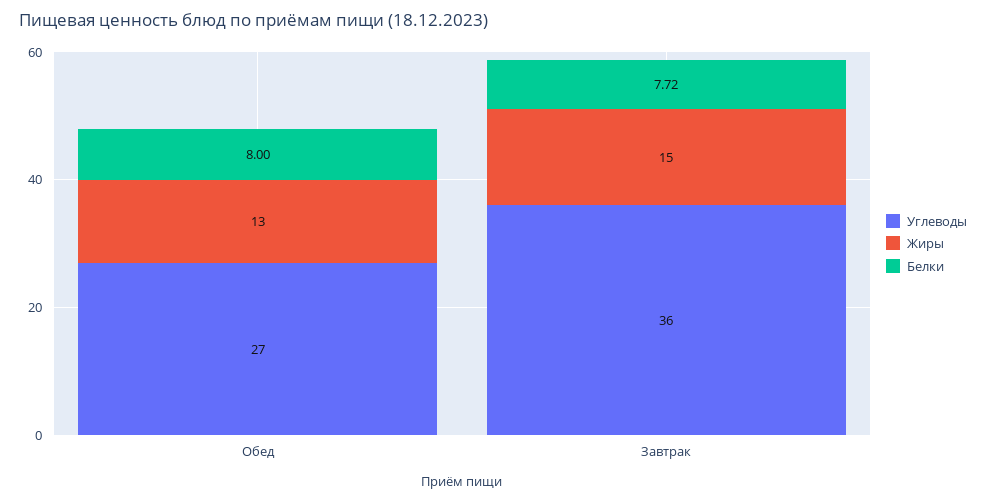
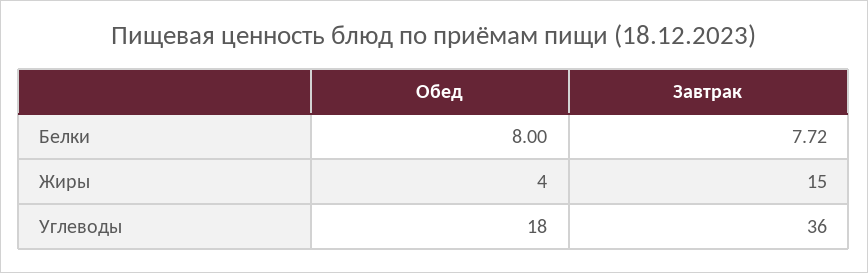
Углеводы, Обед: 27 -> 18
Жиры, Обед: 13 -> 4

